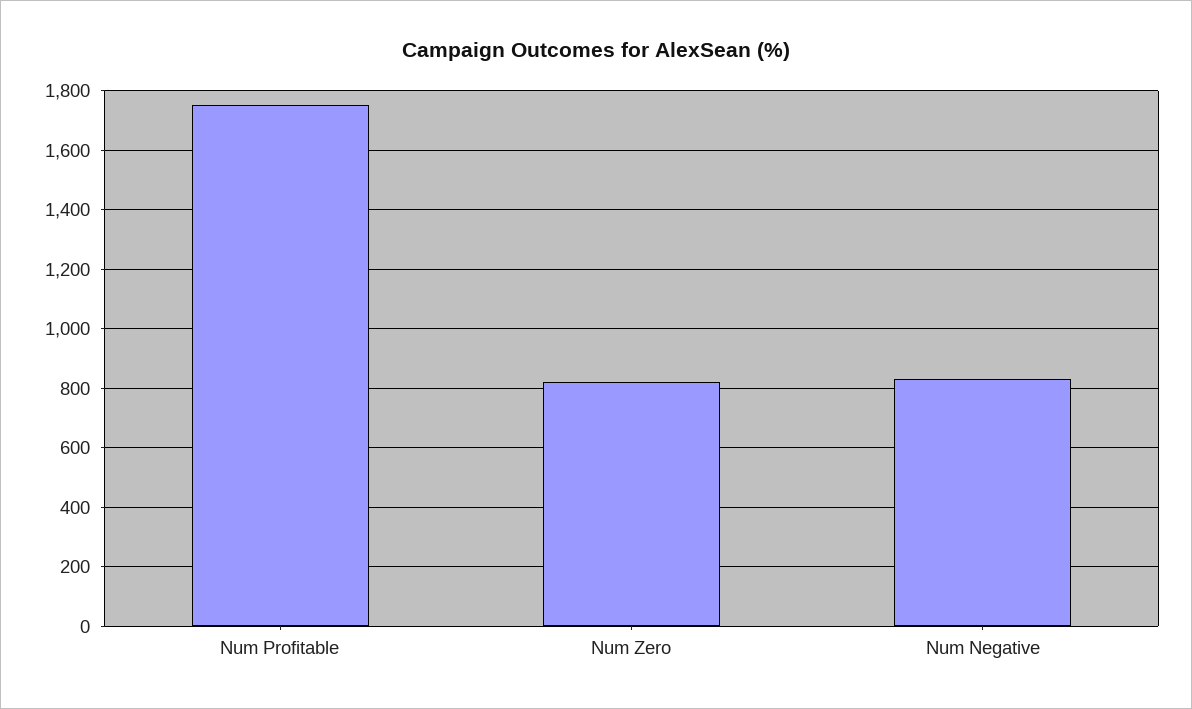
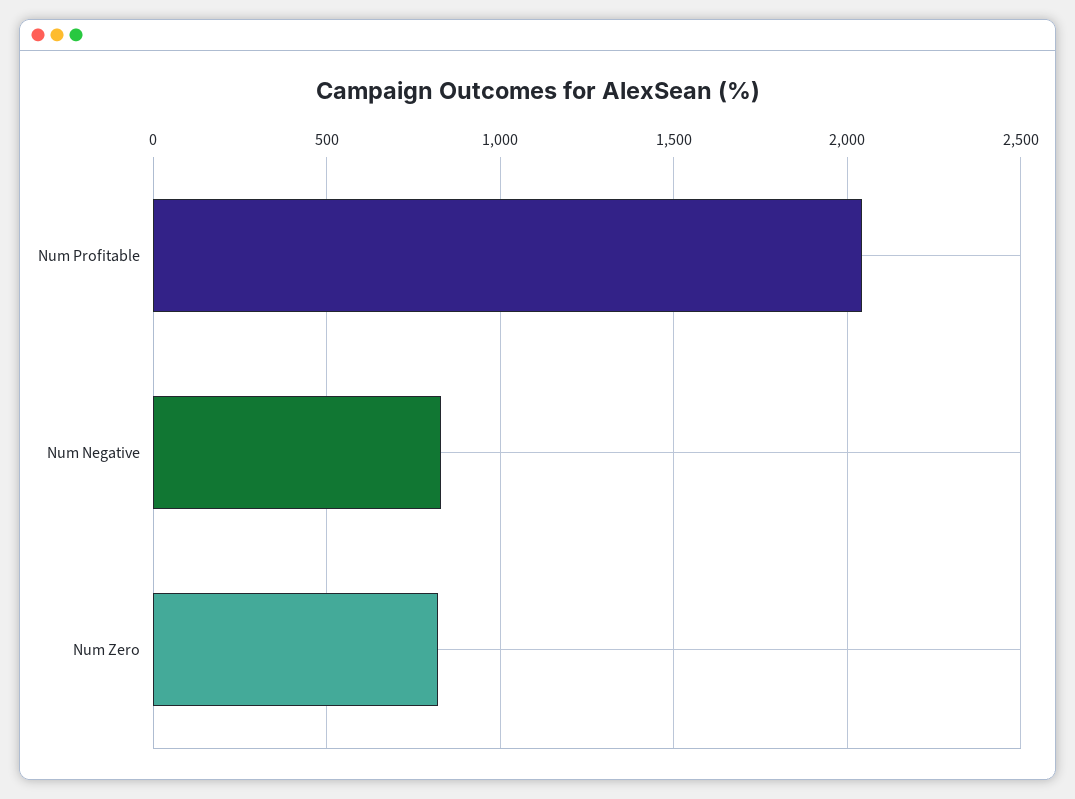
Num Profitable: 1750 -> 2050

